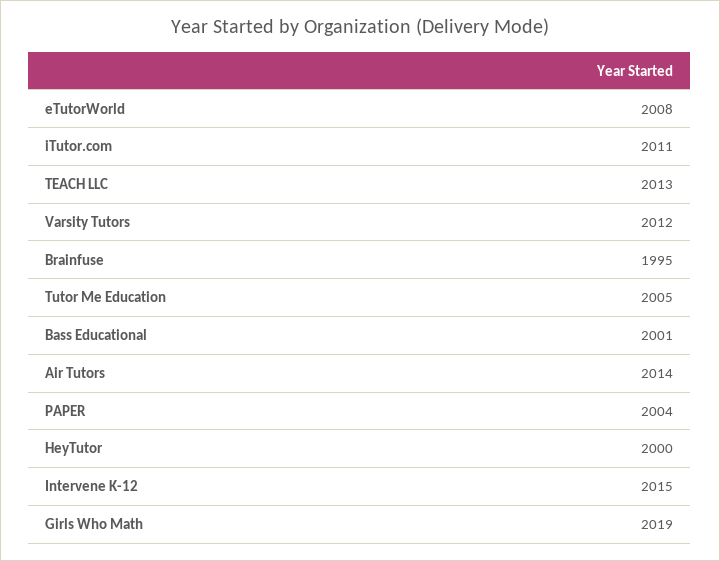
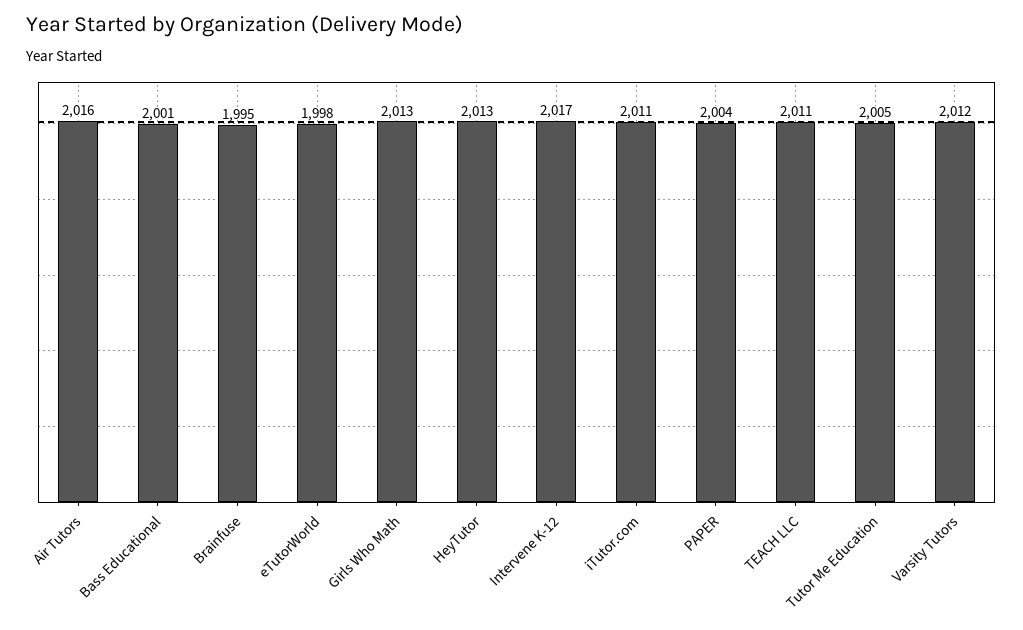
eTutorWorld: 2008 -> 1998
TEACH LLC: 2013 -> 2011
Air Tutors: 2014 -> 2016
HeyTutor: 2000 -> 2013
Intervene K-12: 2015 -> 2017
Girls Who Math: 2019 -> 2013

